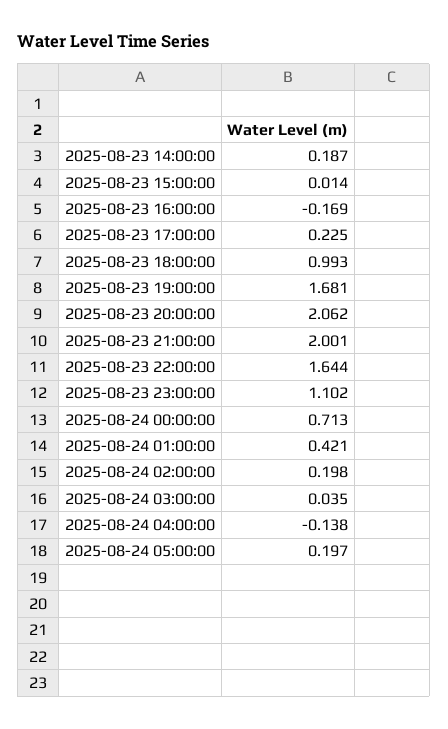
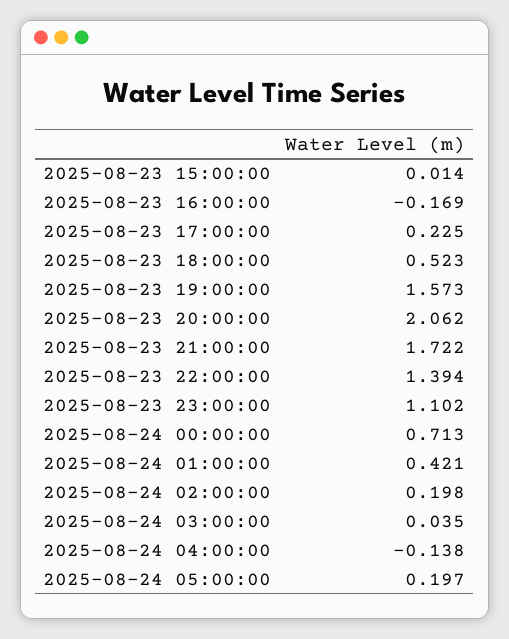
2025-08-23 14:00:00: 0.187 -> none
2025-08-23 18:00:00: 0.993 -> 0.523
2025-08-23 19:00:00: 1.681 -> 1.573
2025-08-23 21:00:00: 2.001 -> 1.722
2025-08-23 22:00:00: 1.644 -> 1.394

